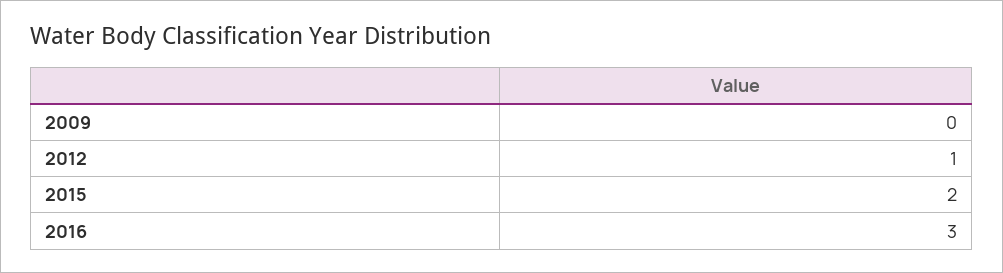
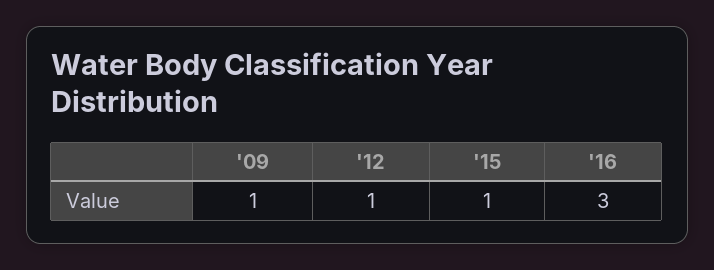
2009: 0 -> 1
2015: 2 -> 1

